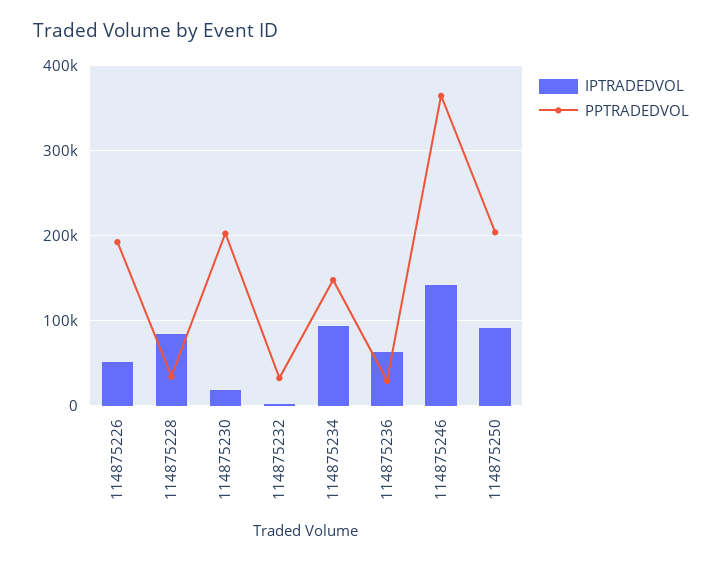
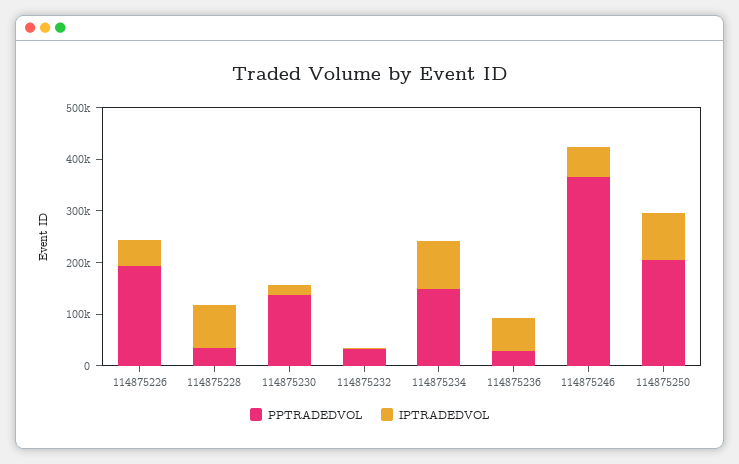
PPTRADEDVOL, 114875230: 200000 -> 140000
IPTRADEDVOL, 114875246: 140000 -> 60000

